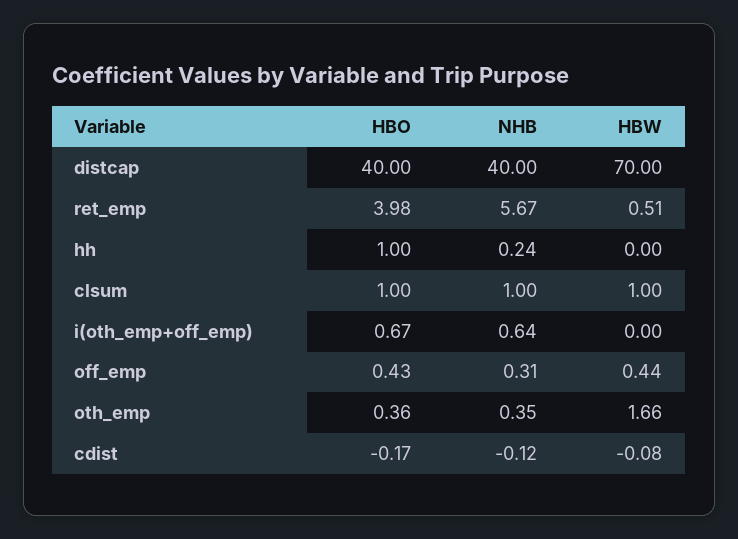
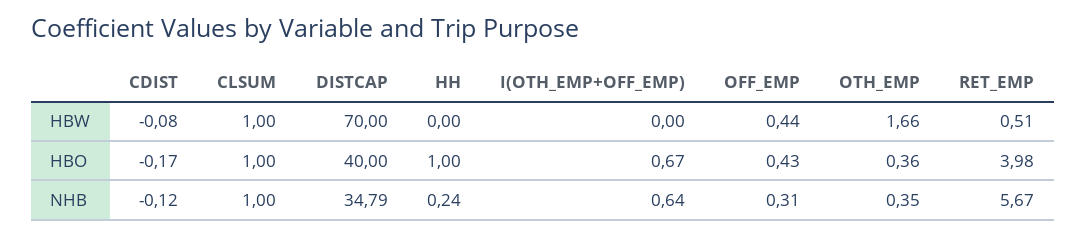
NHB, distcap: 40 -> 34.79

